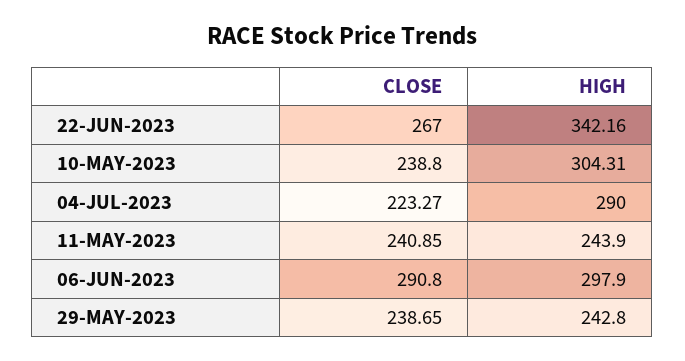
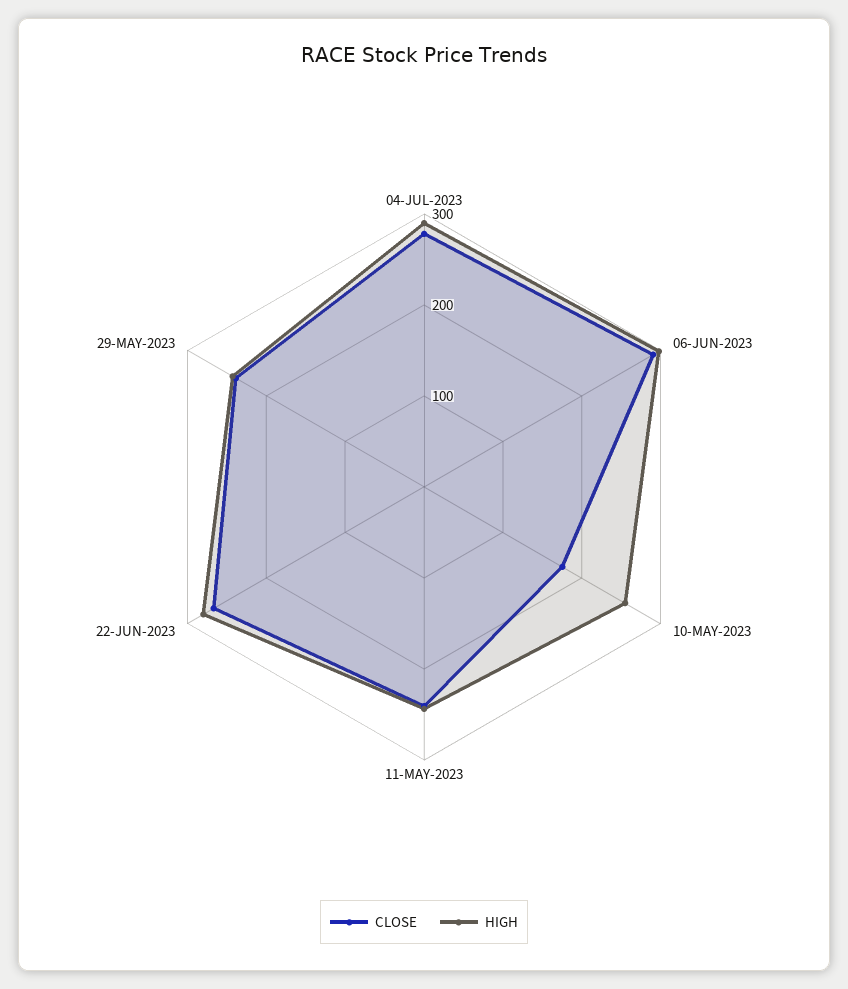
HIGH, 22-JUN-2023: 342.16 -> 280
CLOSE, 10-MAY-2023: 238.8 -> 180
HIGH, 10-MAY-2023: 304.31 -> 260
CLOSE, 04-JUL-2023: 223.27 -> 280

